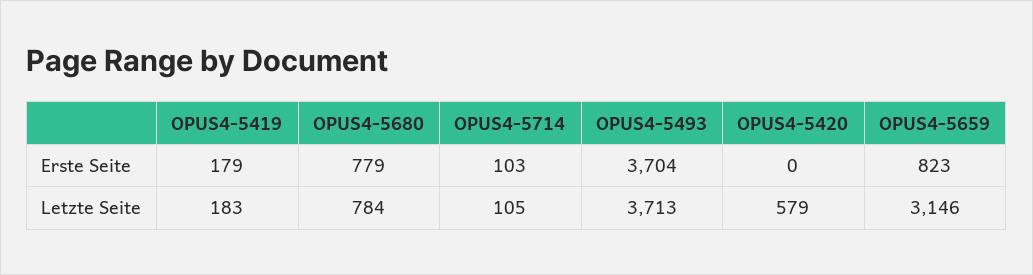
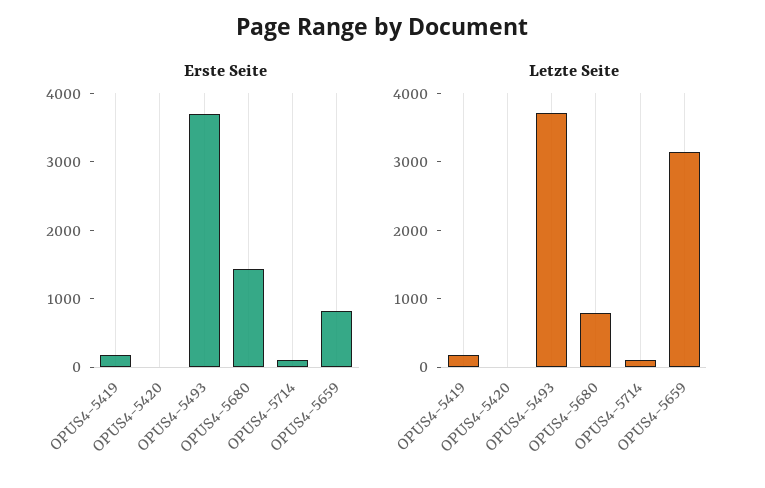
Erste Seite, OPUS4-5680: 779 -> 1400
Letzte Seite, OPUS4-5420: 579 -> 0

